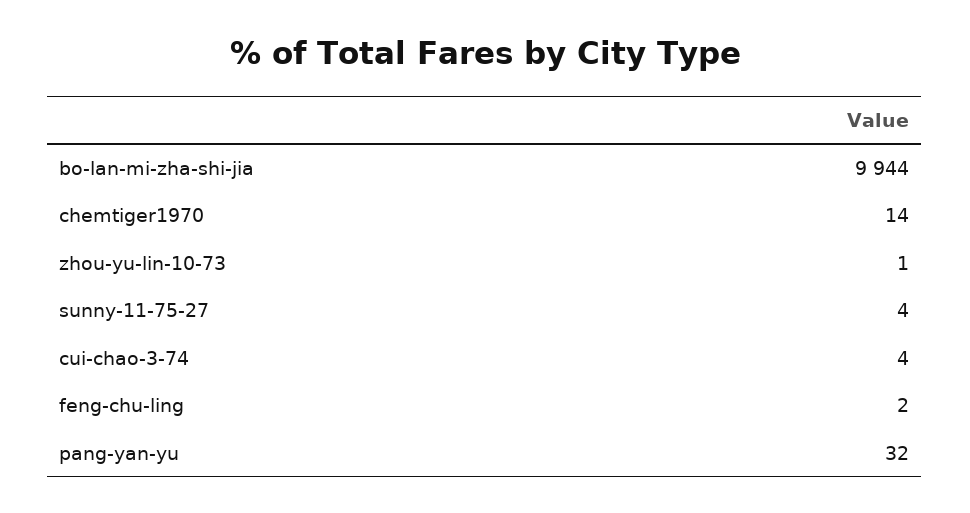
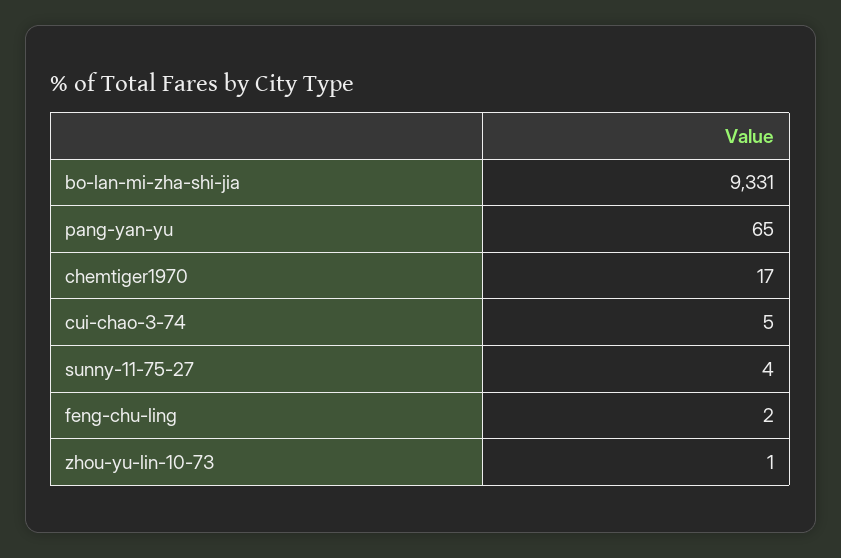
bo-lan-mi-zha-shi-jia: 9944 -> 9331
chemtiger1970: 14 -> 17
cui-chao-3-74: 4 -> 5
pang-yan-yu: 32 -> 65

